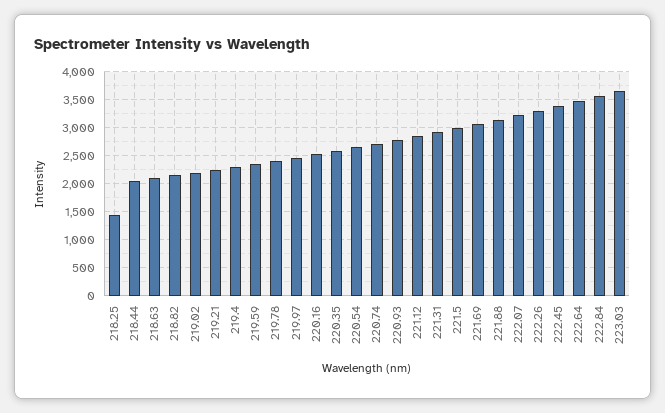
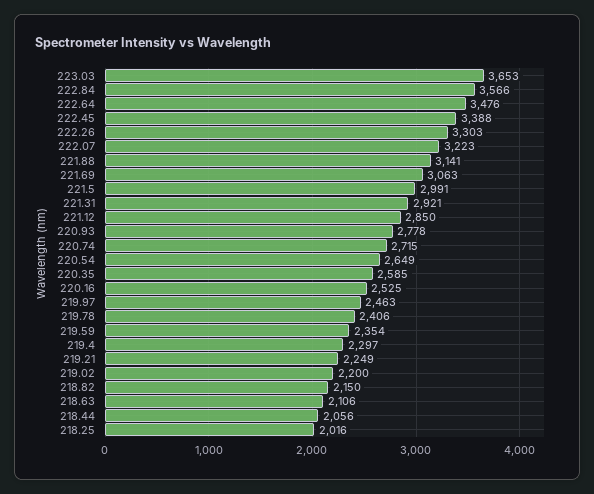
218.25: 1500 -> 2016

